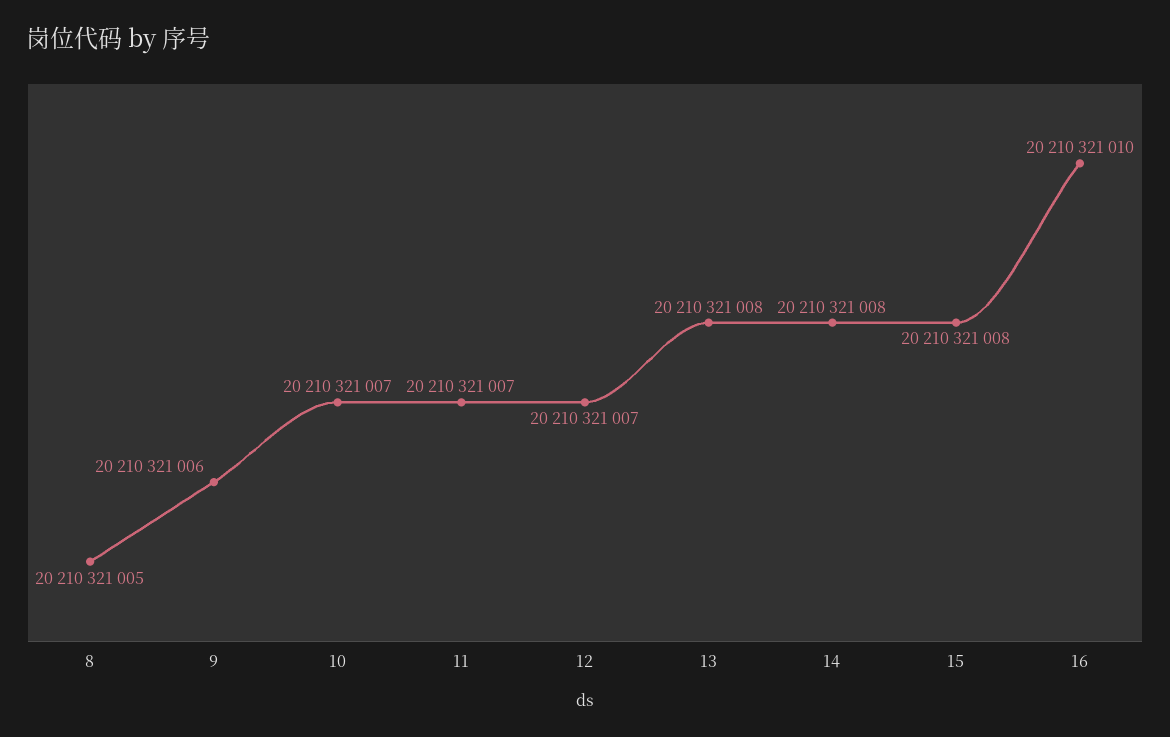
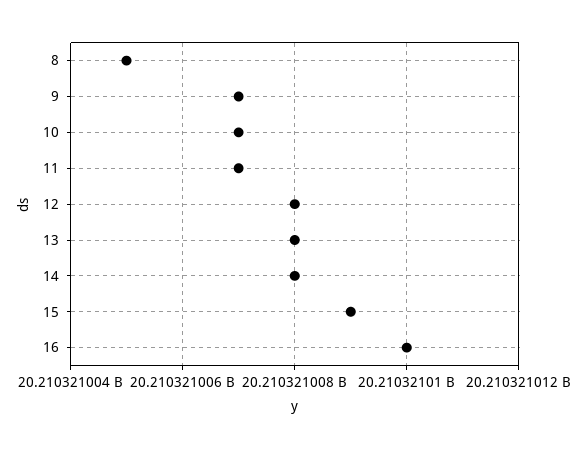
9: 20210321006 -> 20210321007
12: 20210321007 -> 20210321008
15: 20210321008 -> 20210321009

